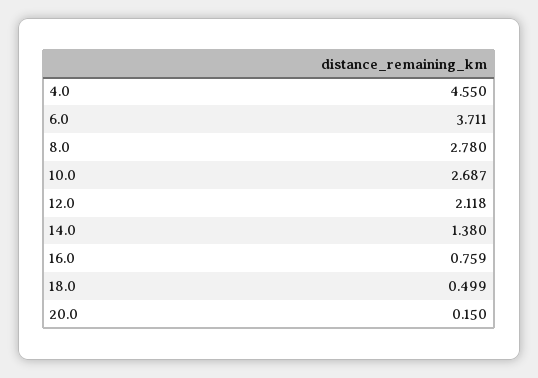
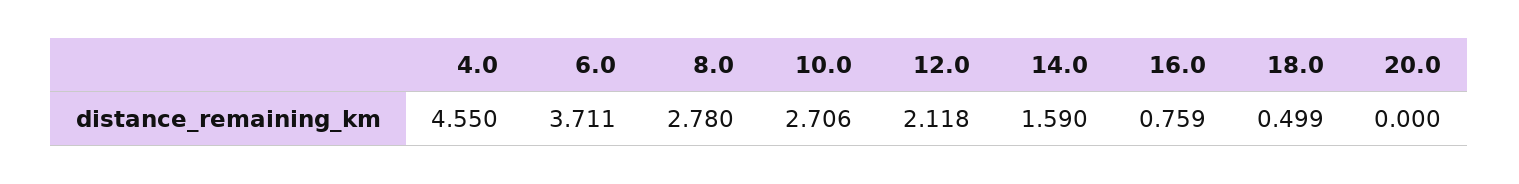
10.0: 2.687 -> 2.706
14.0: 1.38 -> 1.59
20.0: 0.15 -> 0

